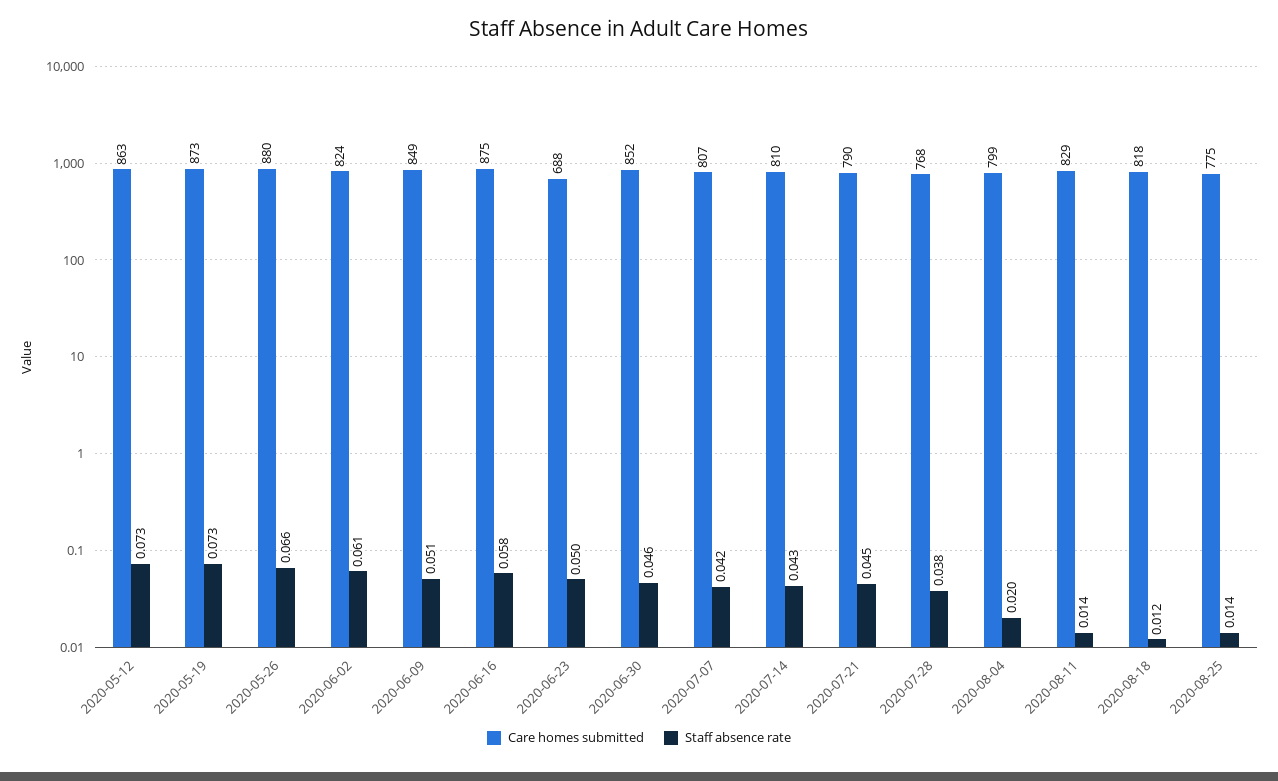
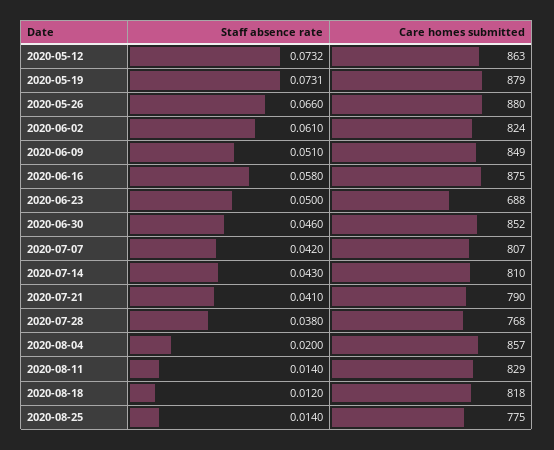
Care homes submitted, 2020-05-19: 873 -> 879
Staff absence rate, 2020-07-21: 0.045 -> 0.041
Care homes submitted, 2020-08-04: 799 -> 857

